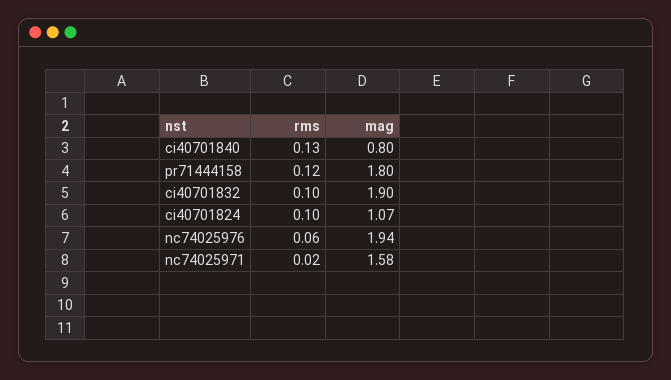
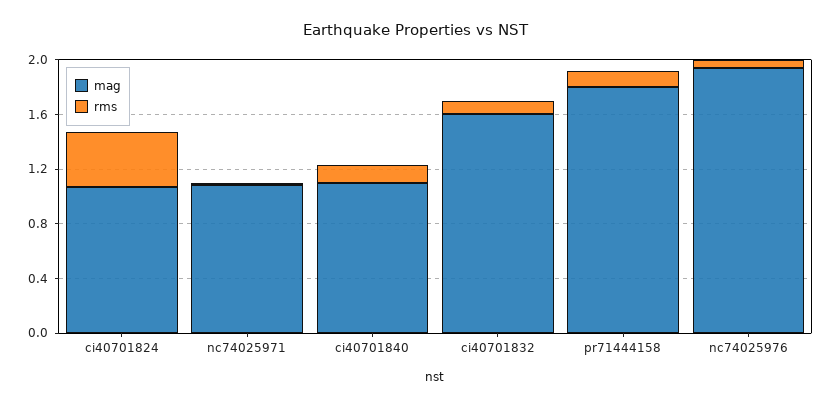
mag, ci40701840: 0.8 -> 1.1
mag, ci40701832: 1.9 -> 1.6
rms, ci40701824: 0.1 -> 0.4
mag, nc74025971: 1.58 -> 1.1

